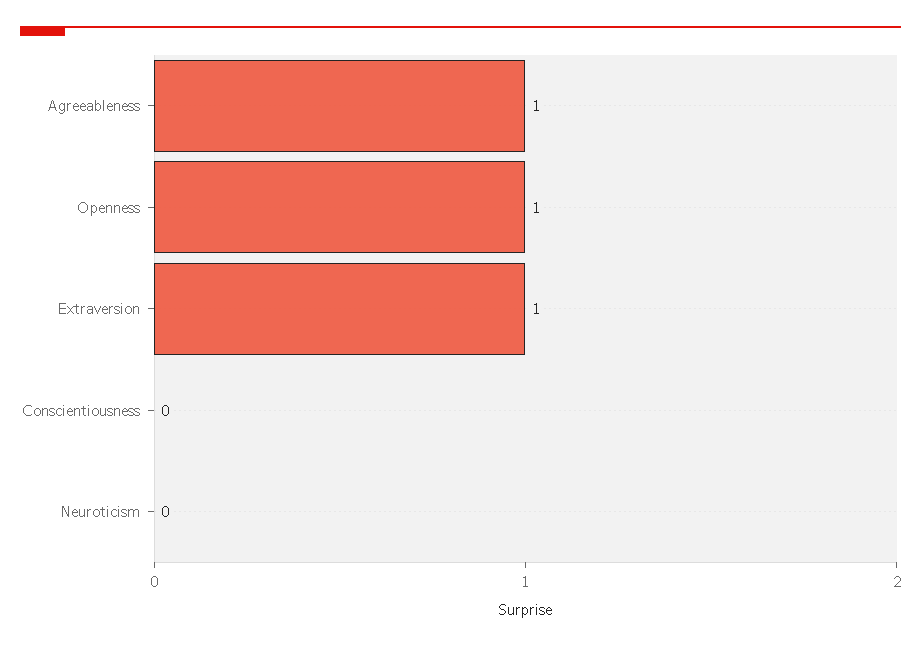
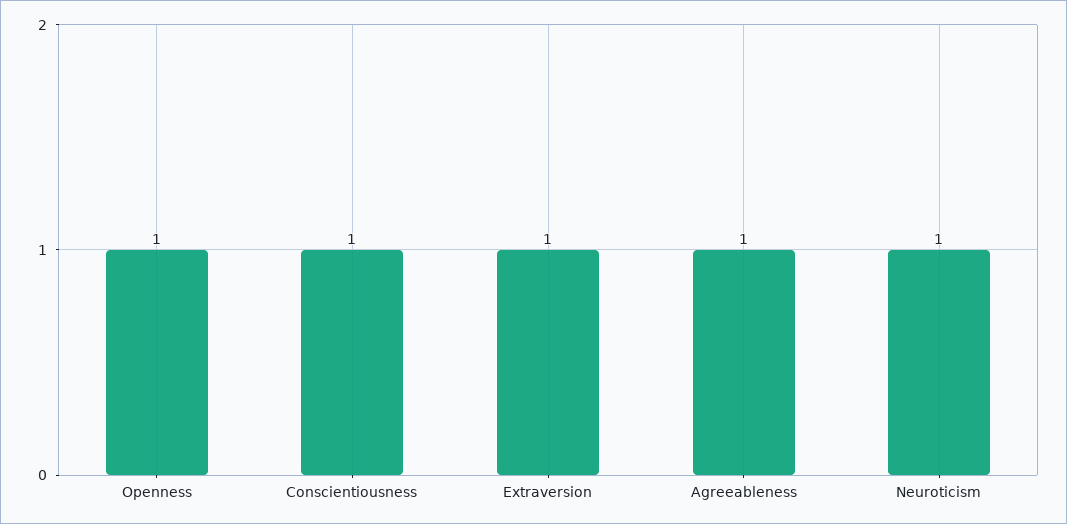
Conscientiousness: 0 -> 1
Neuroticism: 0 -> 1

